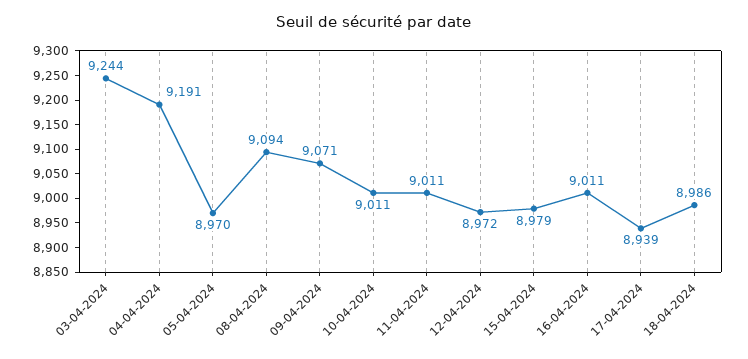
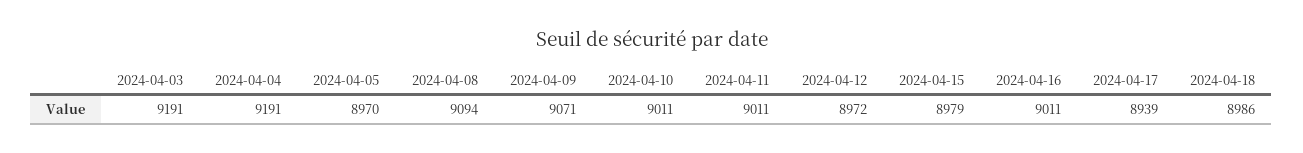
03-04-2024: 9244 -> 9191

